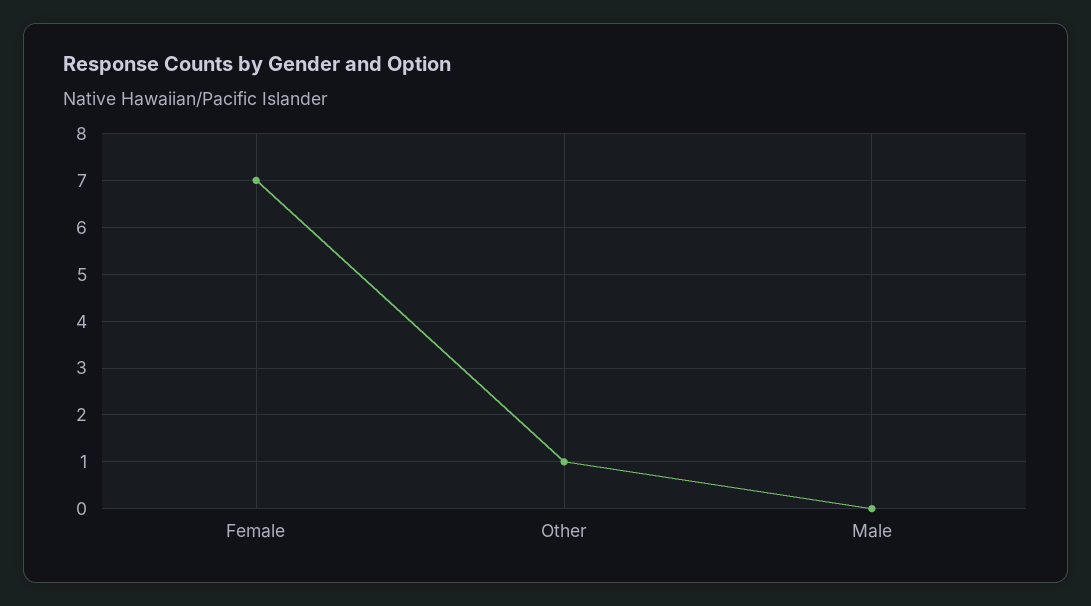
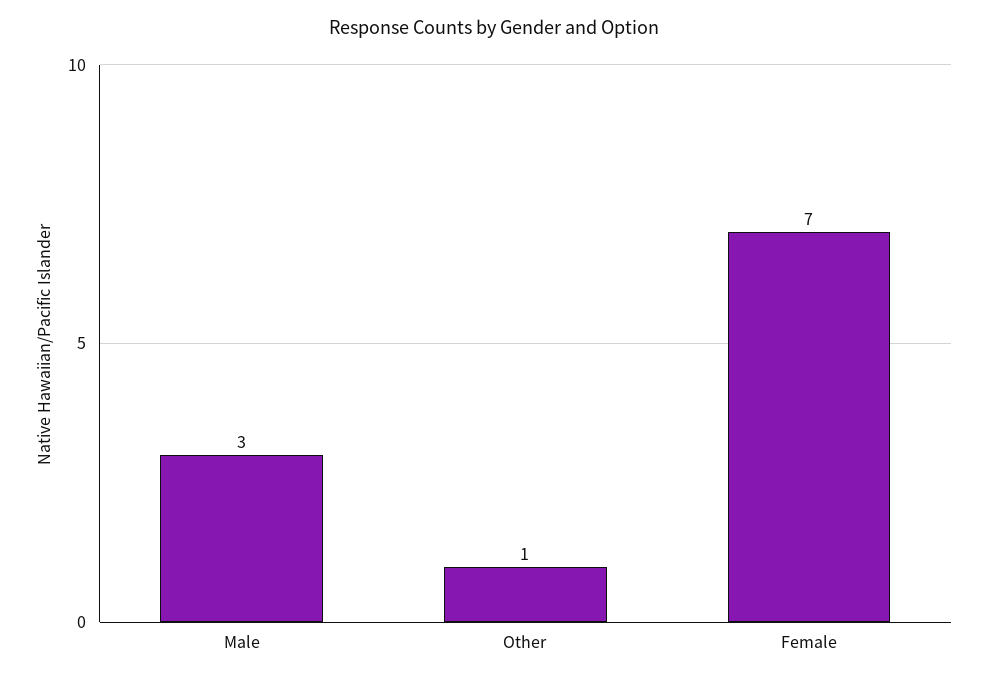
Male: 0 -> 3

